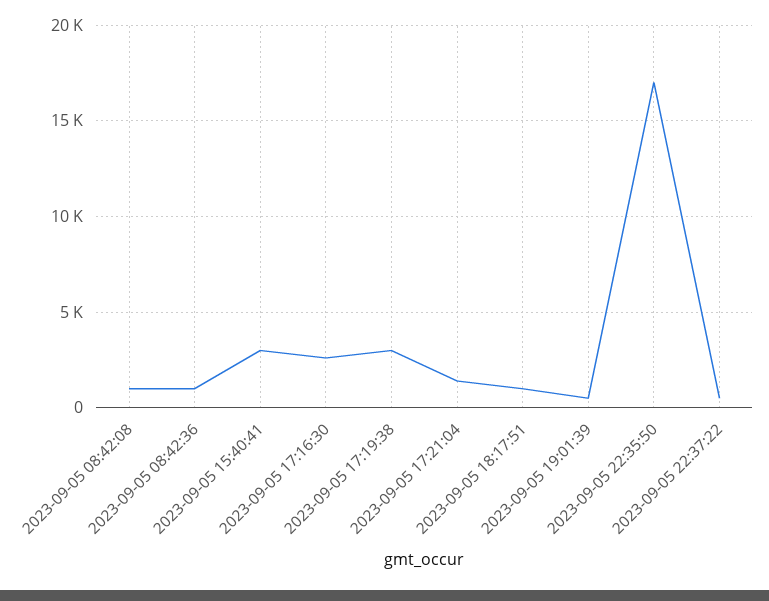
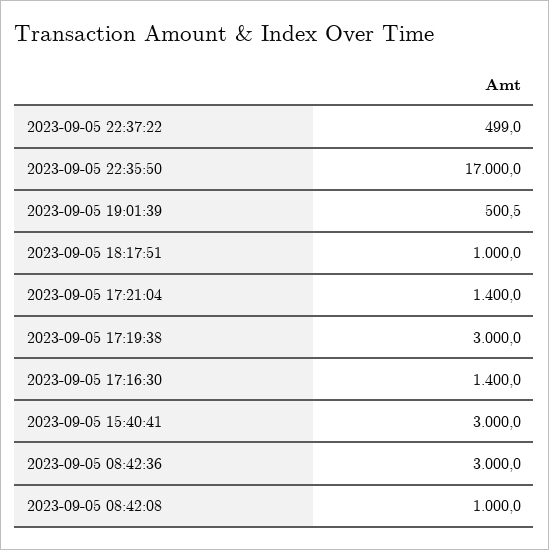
2023-09-05 08:42:36: 1000 -> 3000
2023-09-05 17:16:30: 2500 -> 1400

